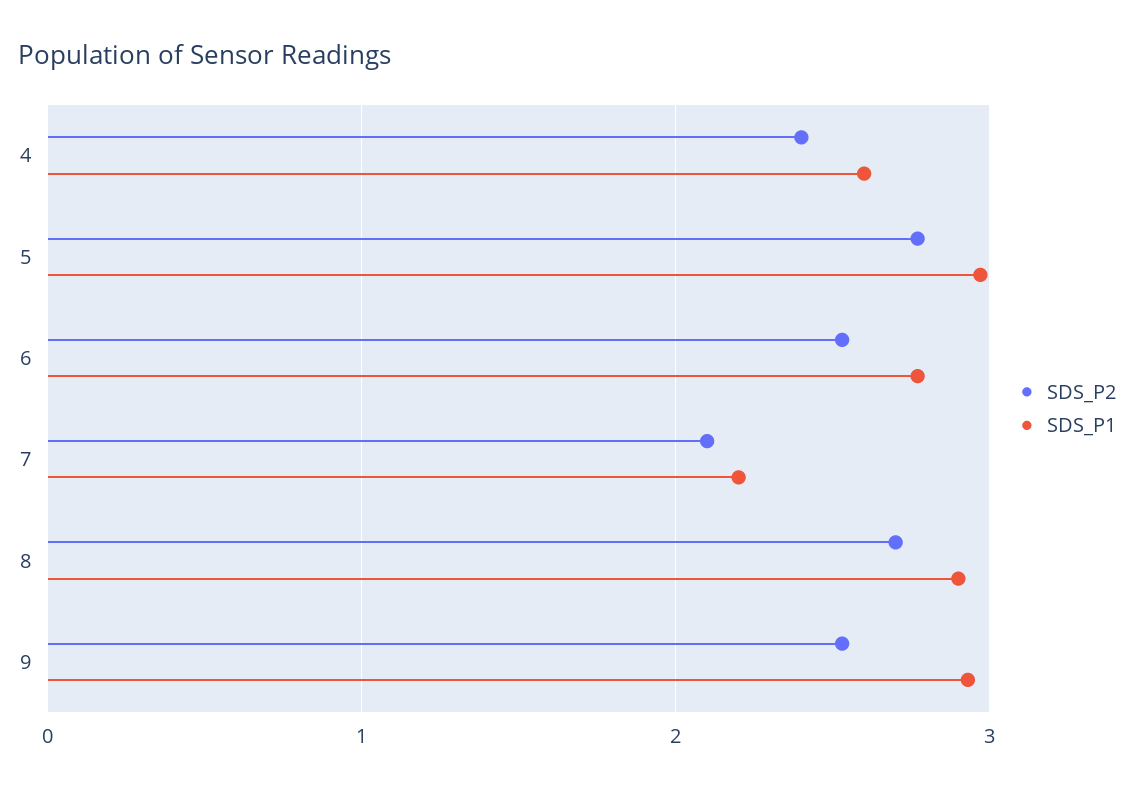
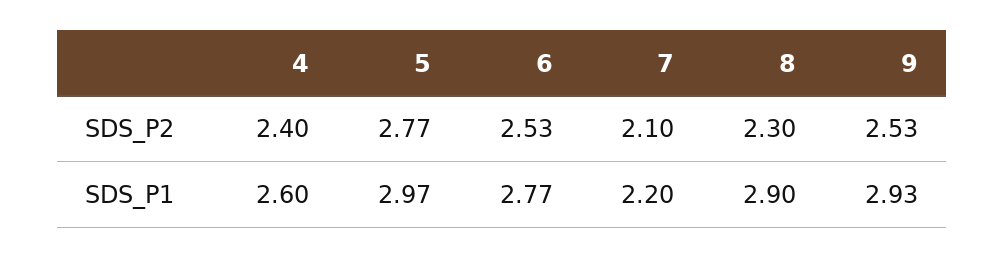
SDS_P2, 8: 2.7 -> 2.3

